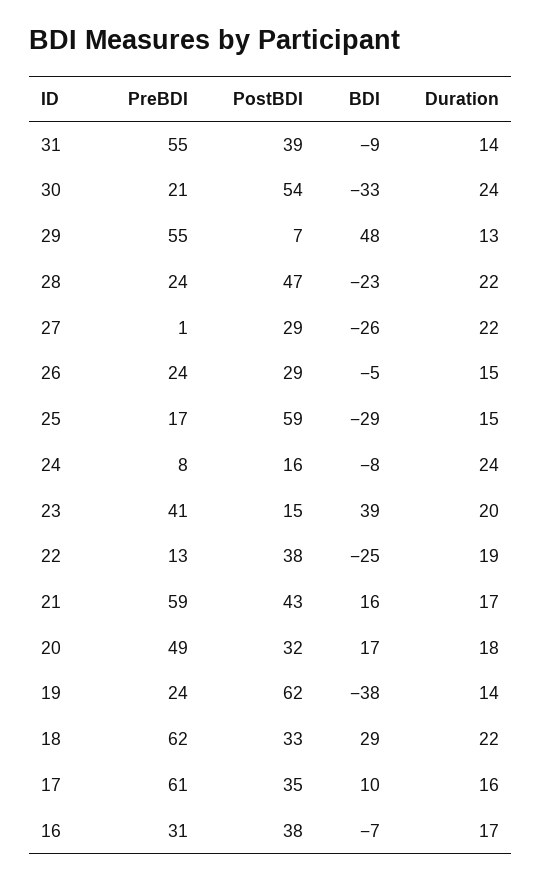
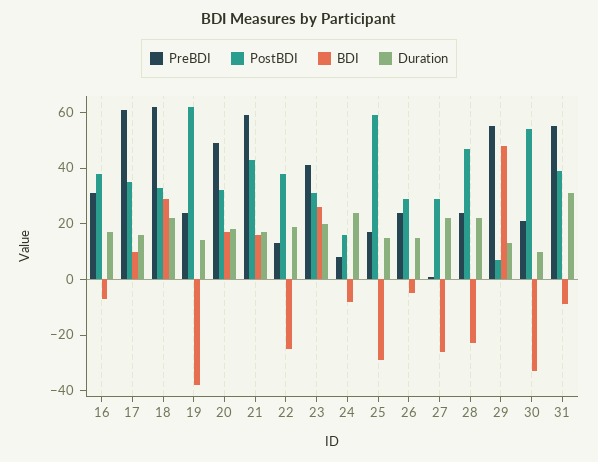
Duration, 31: 14 -> 30
Duration, 30: 24 -> 10
PostBDI, 23: 15 -> 30
BDI, 23: 39 -> 25

